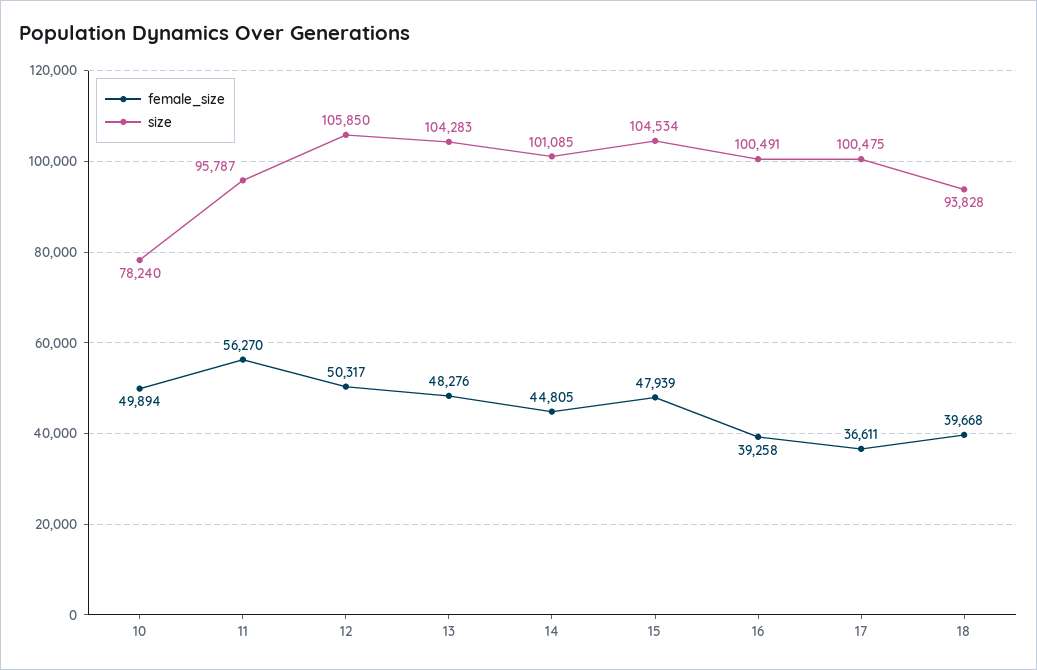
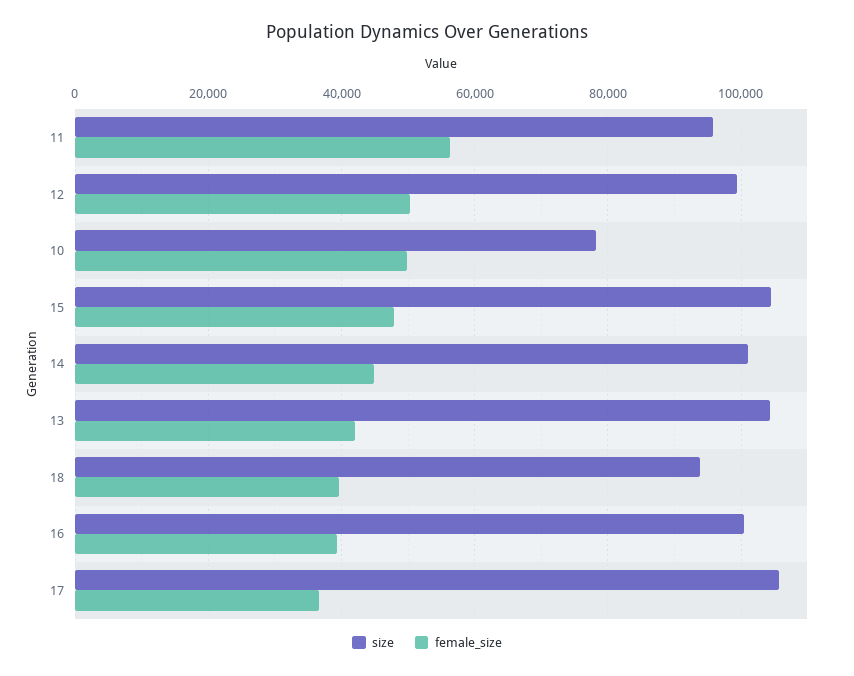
size, 12: 105850 -> 100000
female_size, 13: 48276 -> 42000
size, 17: 100475 -> 106000

